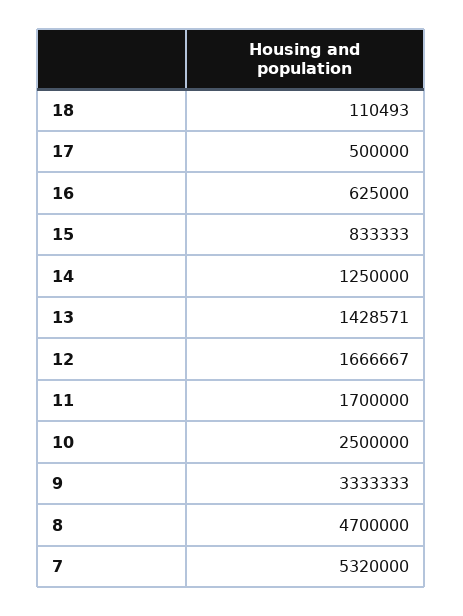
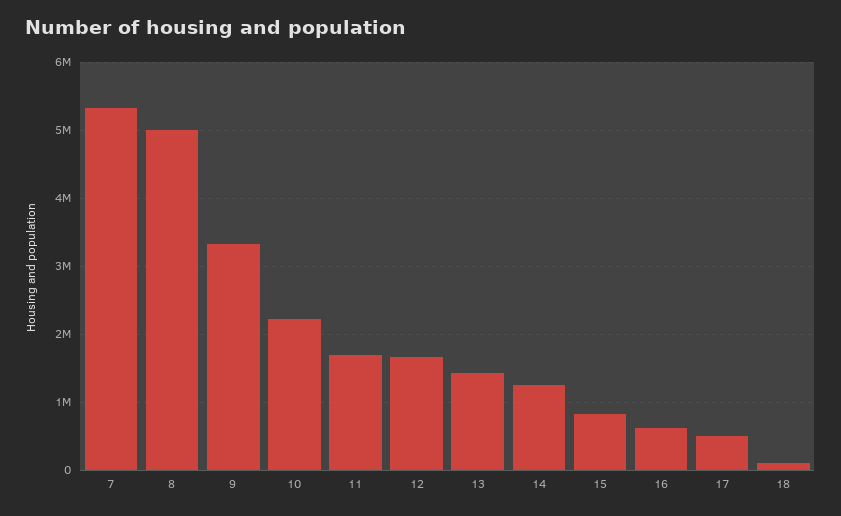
10: 2500000 -> 2200000
8: 4700000 -> 5000000

